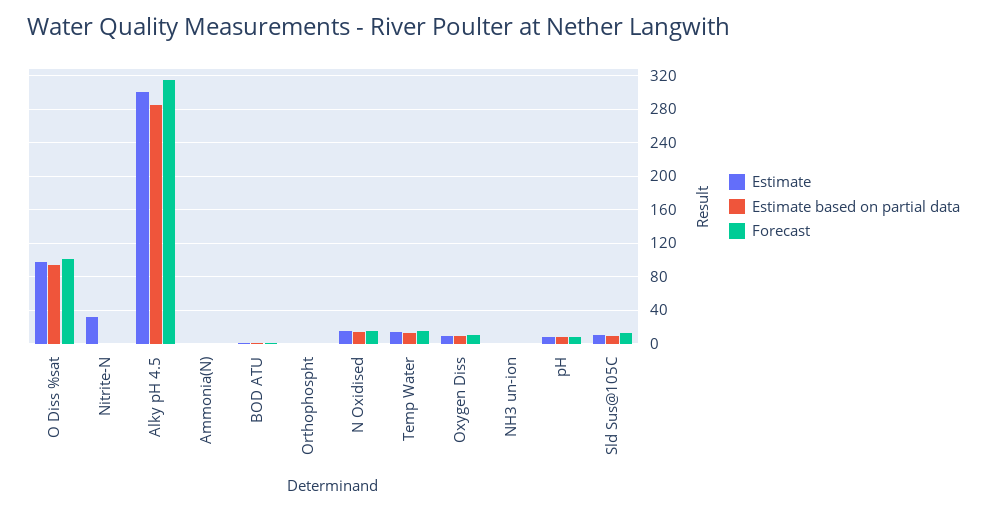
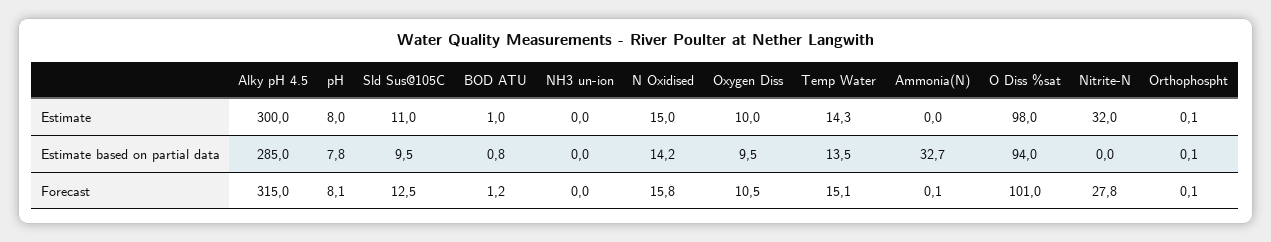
Forecast, Nitrite-N: 0 -> 27.8
Estimate based on partial data, Ammonia(N): 0 -> 32.7

